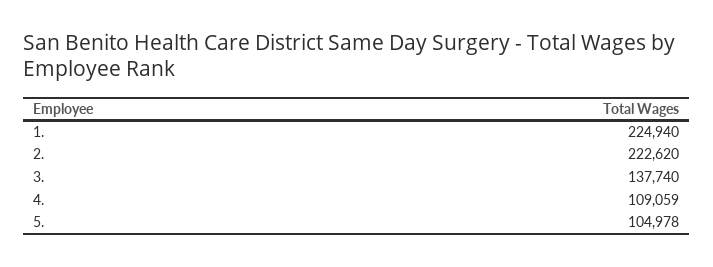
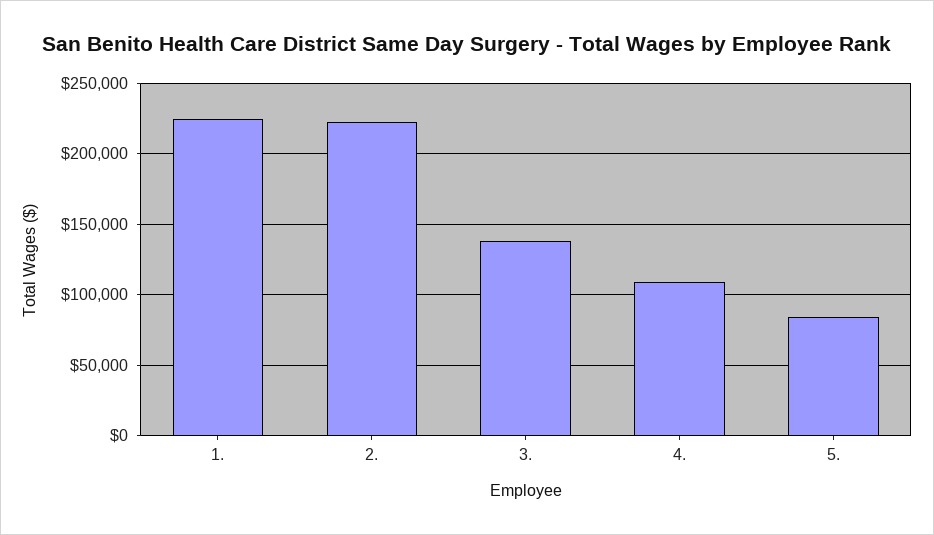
5.: 104978 -> 85000

